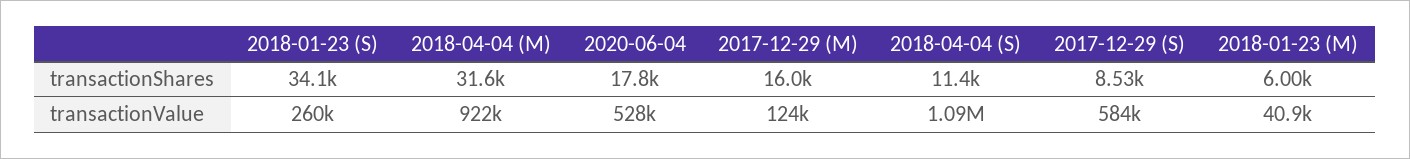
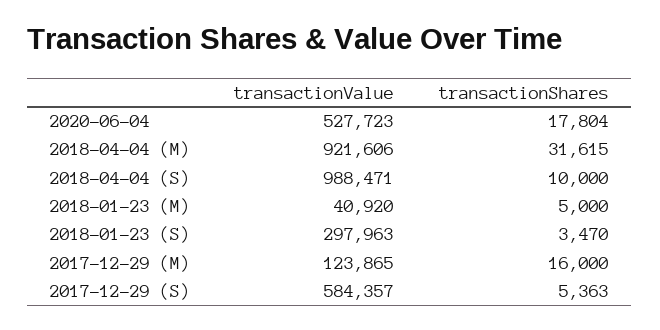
2018-01-23 (S), transactionShares: 34100 -> 3470
2018-04-04 (S), transactionShares: 11400 -> 10000
2017-12-29 (S), transactionShares: 8530 -> 5363
2018-01-23 (M), transactionShares: 6000 -> 5000
2018-01-23 (S), transactionValue: 260000 -> 297963
2018-04-04 (S), transactionValue: 1090000 -> 988471

